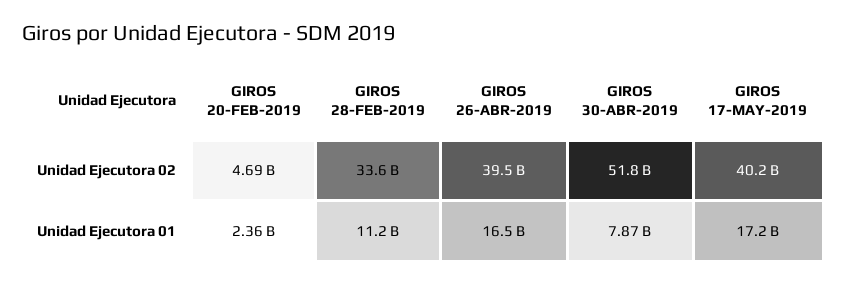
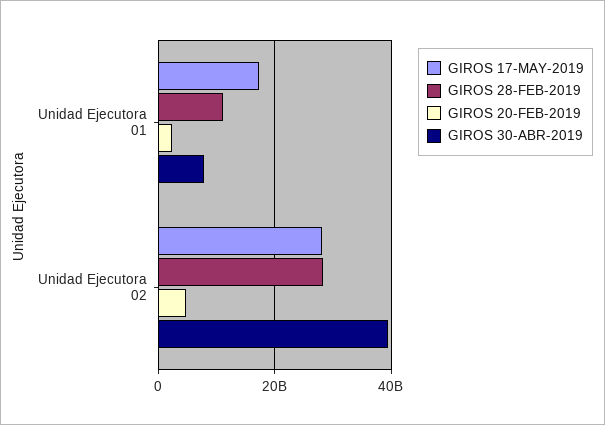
GIROS 28-FEB-2019, Unidad Ejecutora 02: 33600000000 -> 28000000000
GIROS 26-ABR-2019, Unidad Ejecutora 02: 39500000000 -> none
GIROS 30-ABR-2019, Unidad Ejecutora 02: 51800000000 -> 40000000000
GIROS 17-MAY-2019, Unidad Ejecutora 02: 40200000000 -> 28000000000
GIROS 26-ABR-2019, Unidad Ejecutora 01: 16500000000 -> none

